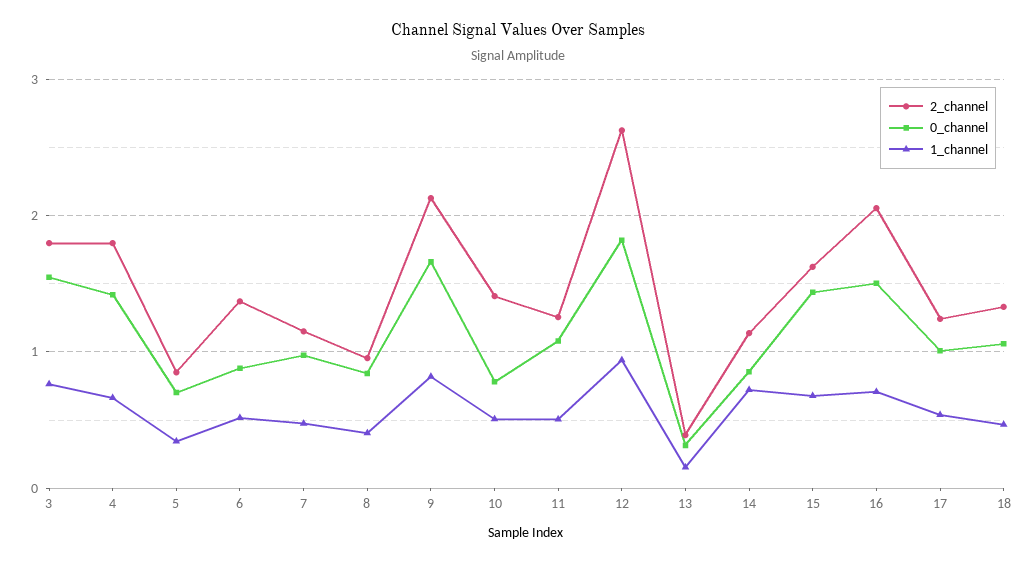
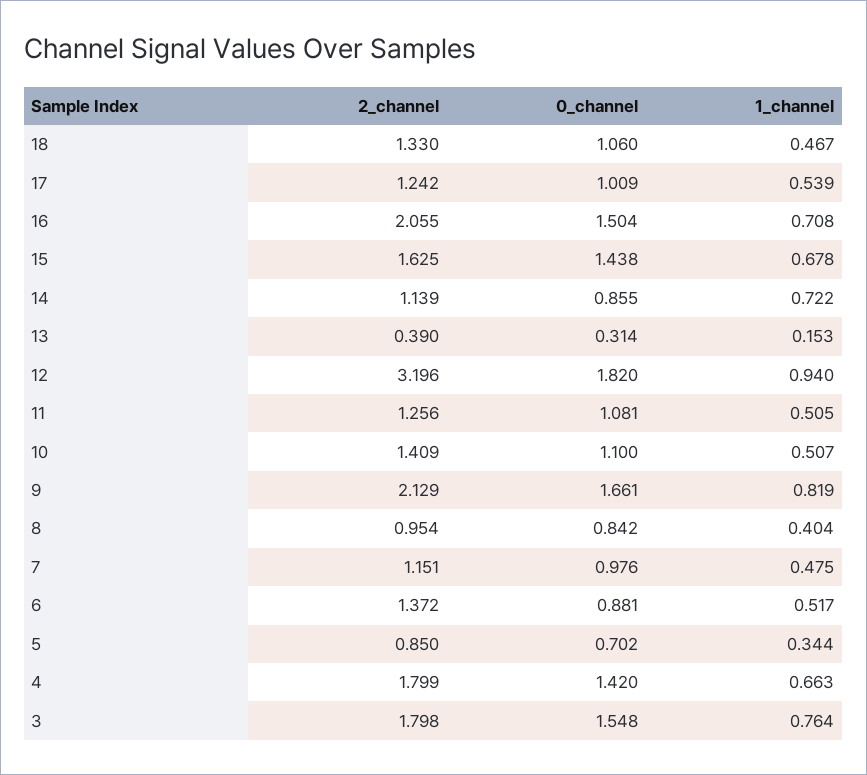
0_channel, 10: 0.8 -> 1.1
2_channel, 12: 2.6 -> 3.196

